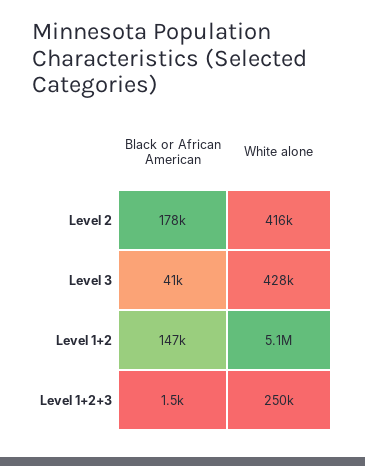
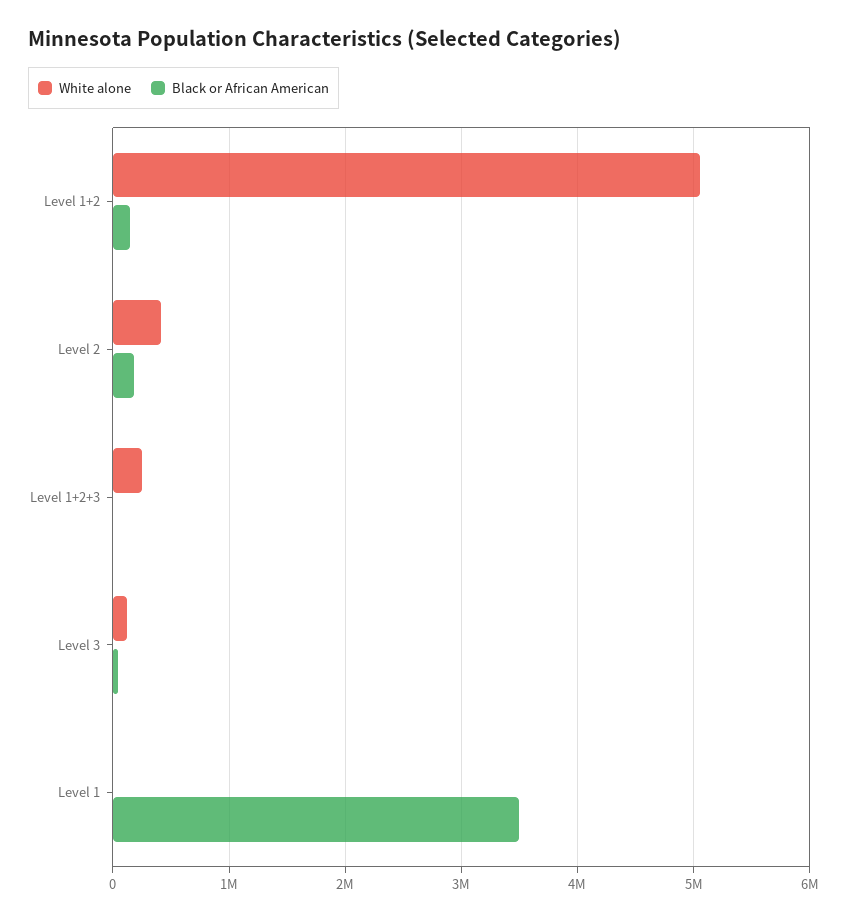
White alone, Level 3: 428000 -> 100000
White alone, Level 1: none -> 0
Black or African American, Level 1: none -> 3500000

